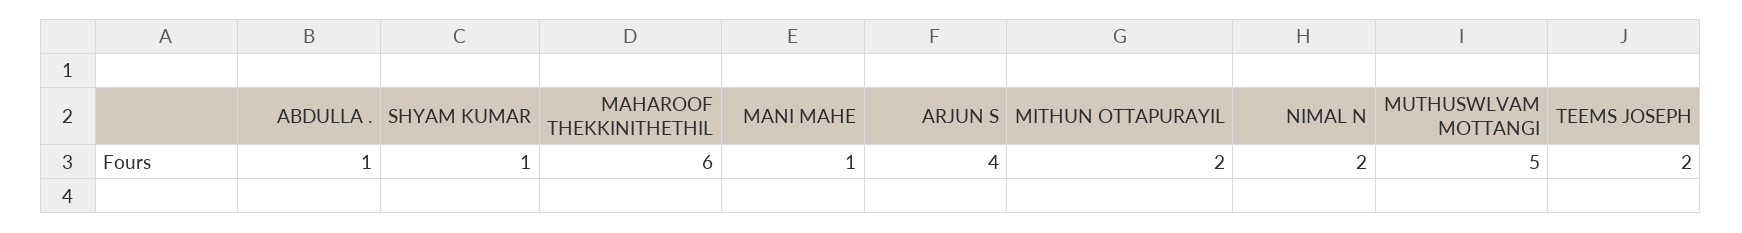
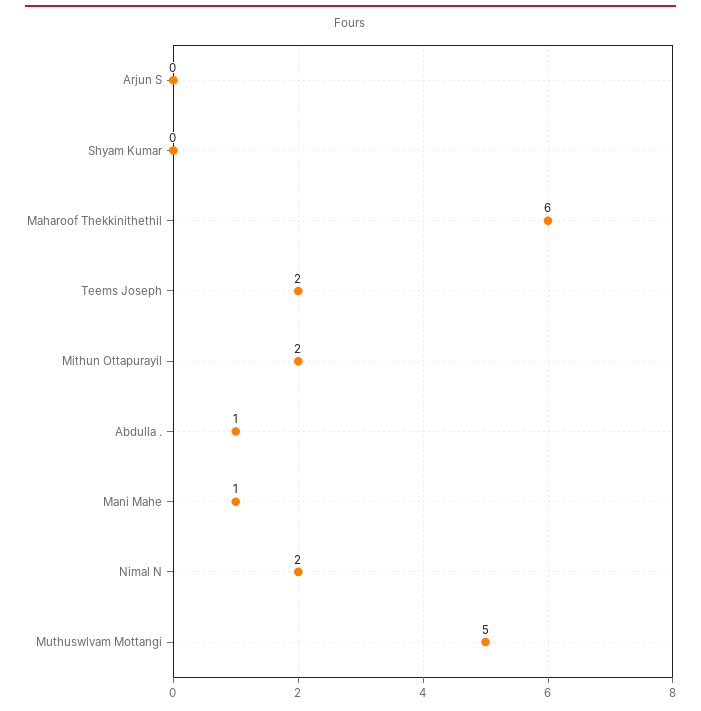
SHYAM KUMAR: 1 -> 0
ARJUN S: 4 -> 0

